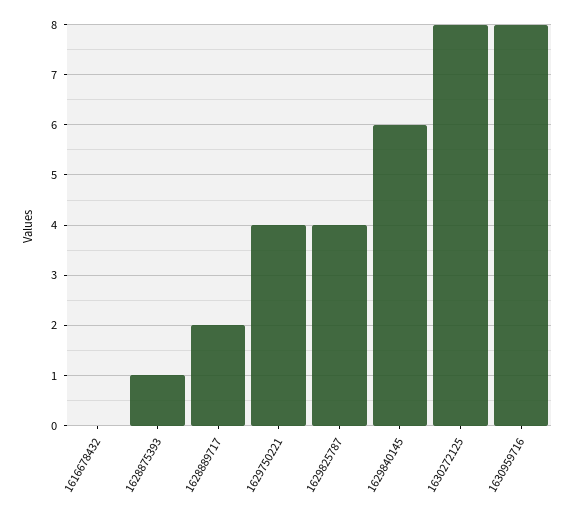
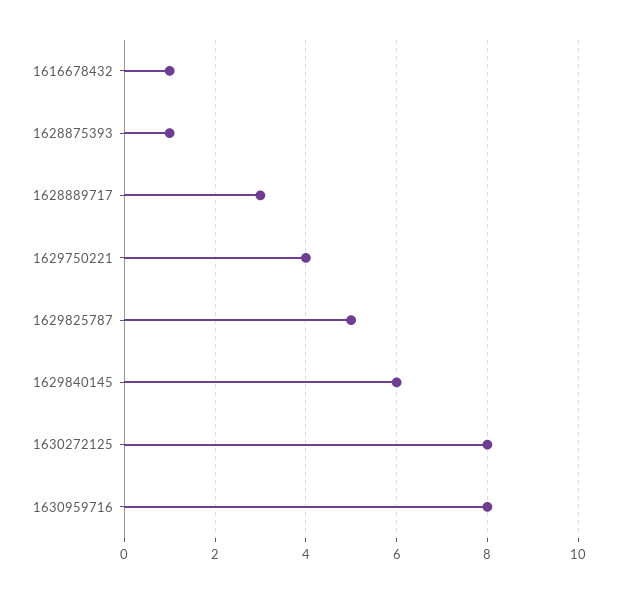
1616678432: 0 -> 1
1628889717: 2 -> 3
1629825787: 4 -> 5

